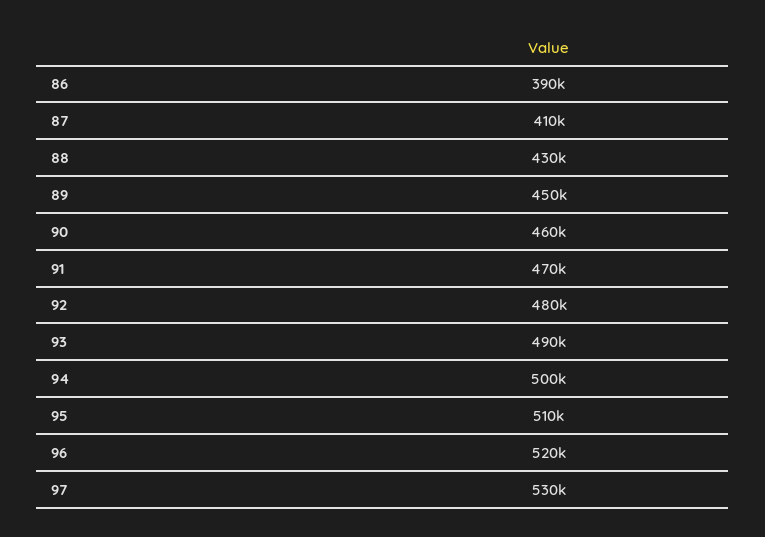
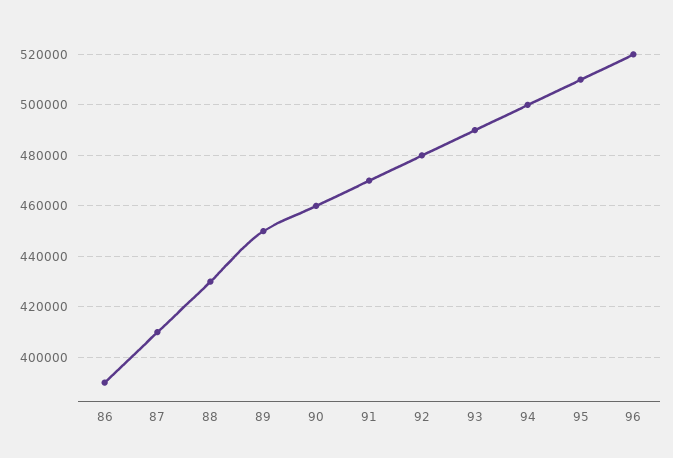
97: 530000 -> none

